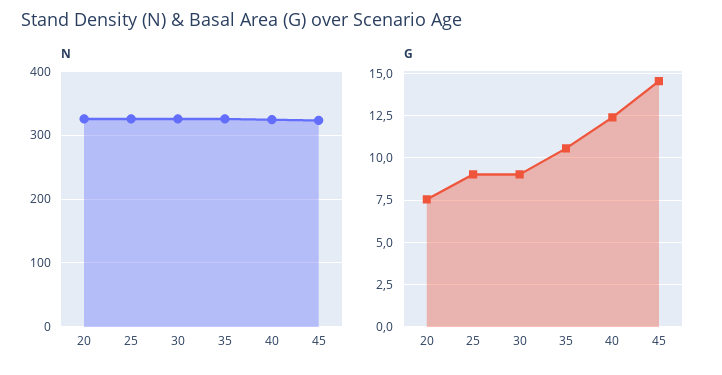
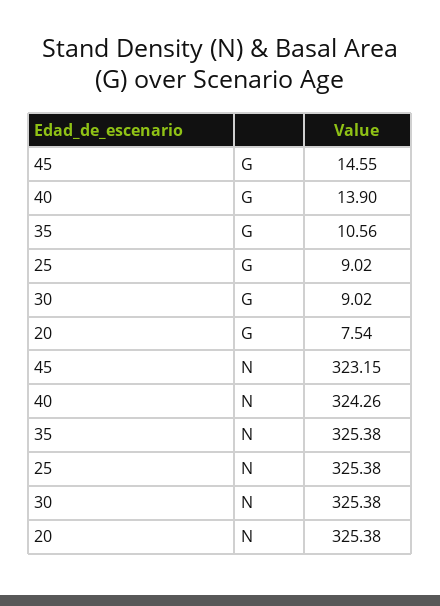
G, 40: 12.5 -> 13.9

